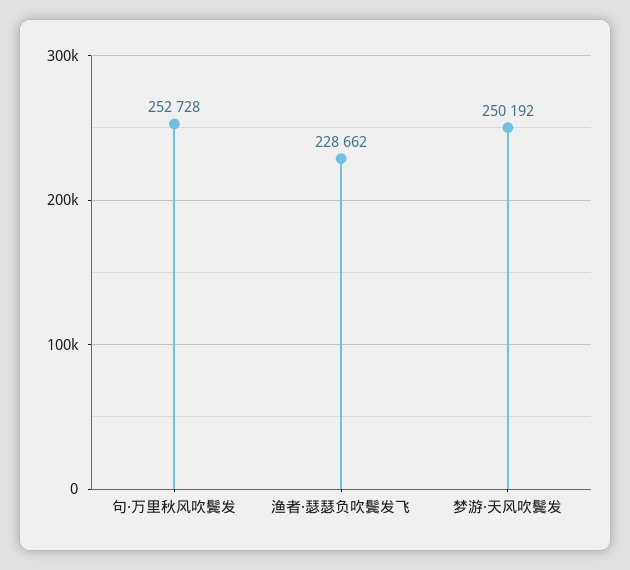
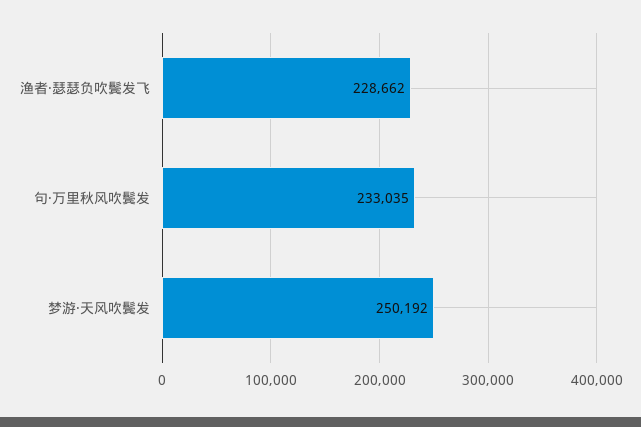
句·万里秋风吹鬓发: 252728 -> 233035

